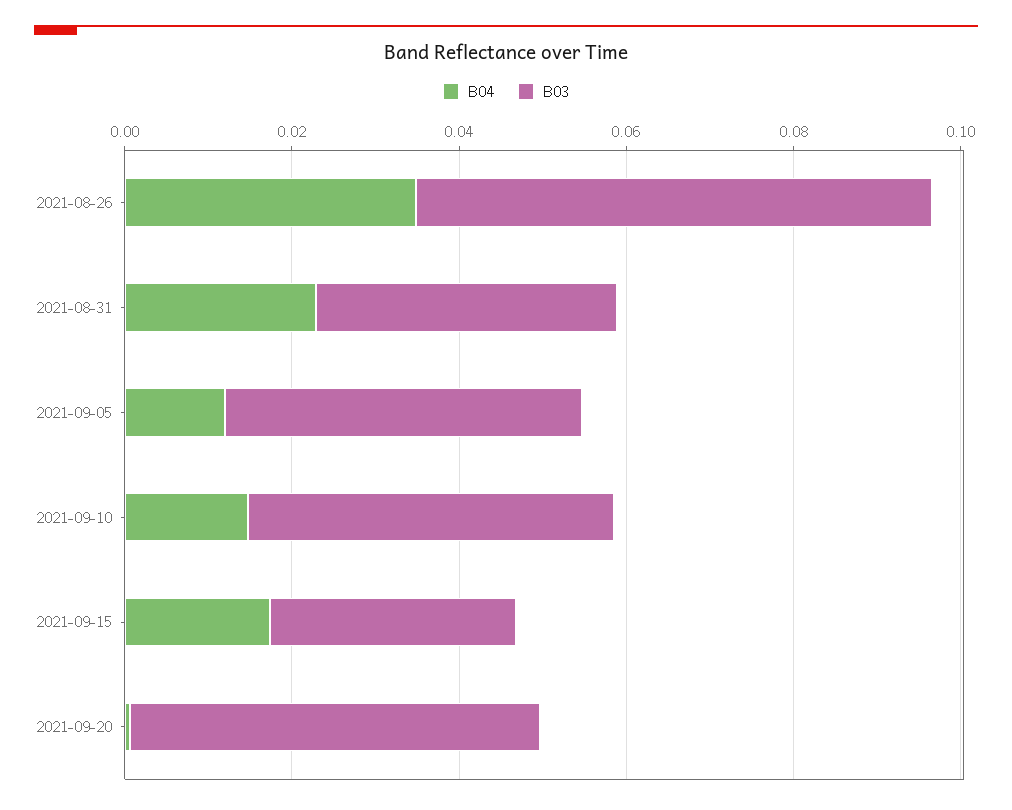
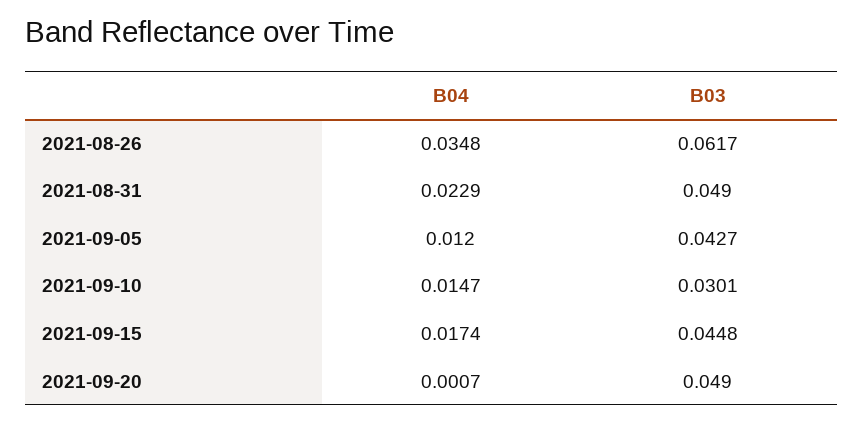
B03, 2021-08-31: 0.035 -> 0.049
B03, 2021-09-10: 0.045 -> 0.0301
B03, 2021-09-15: 0.03 -> 0.0448

